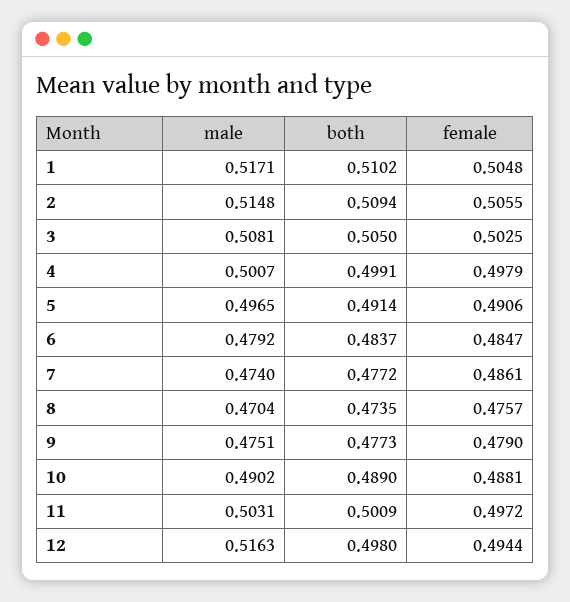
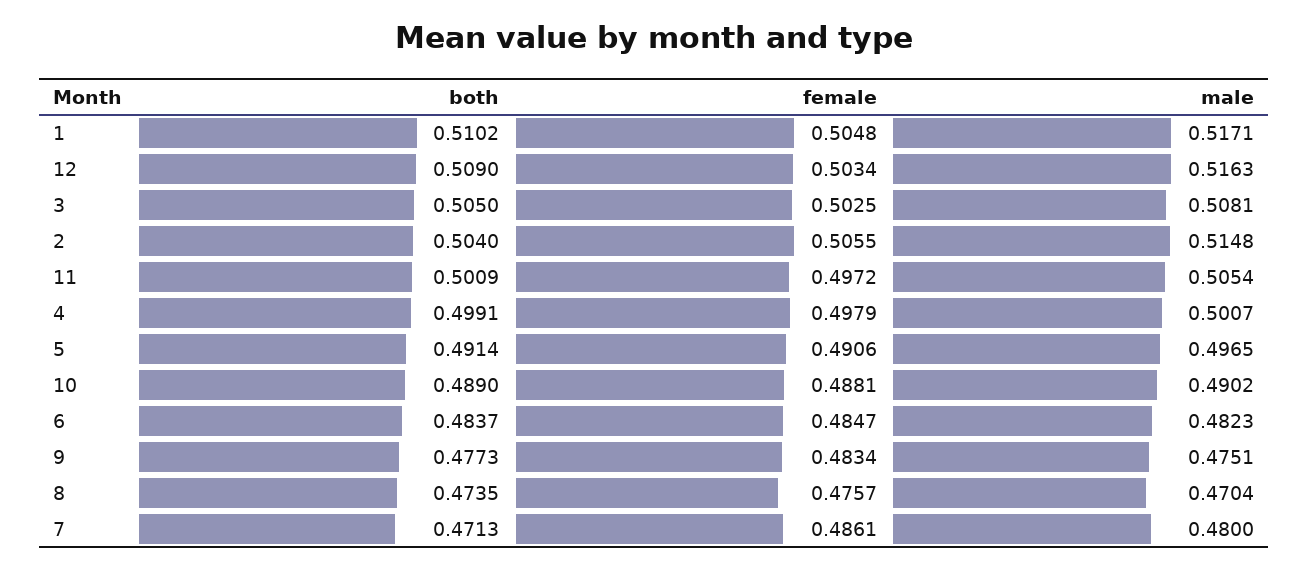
both, 2: 0.5094 -> 0.504
male, 6: 0.4792 -> 0.4823
male, 7: 0.474 -> 0.48
both, 7: 0.4772 -> 0.4713
female, 9: 0.479 -> 0.4834
male, 11: 0.5031 -> 0.5054
both, 12: 0.498 -> 0.509
female, 12: 0.4944 -> 0.5034

